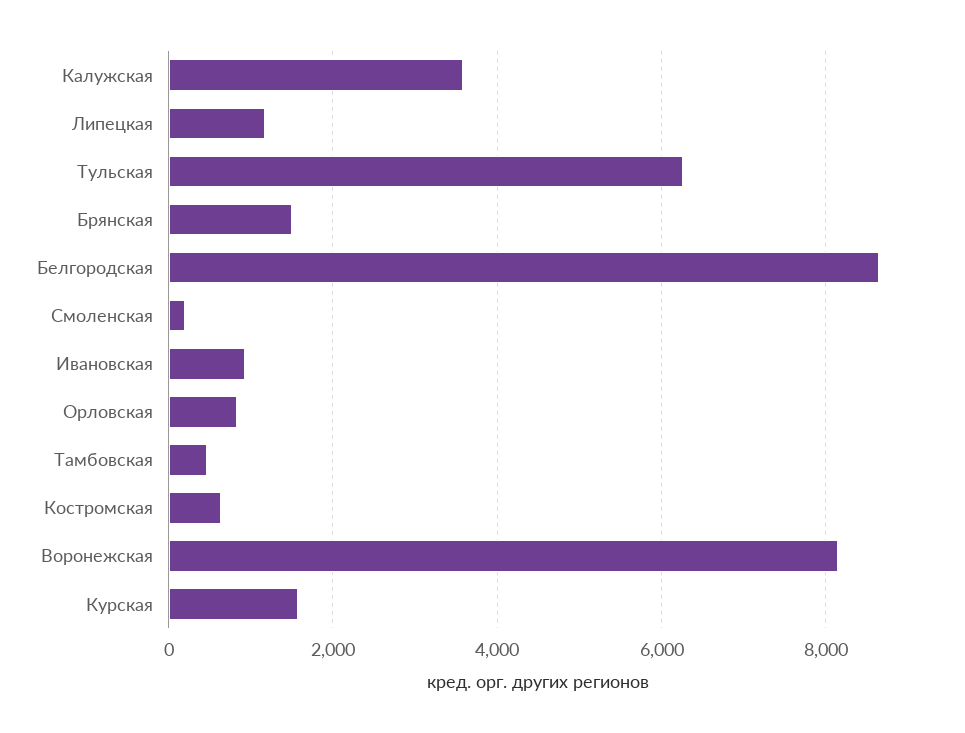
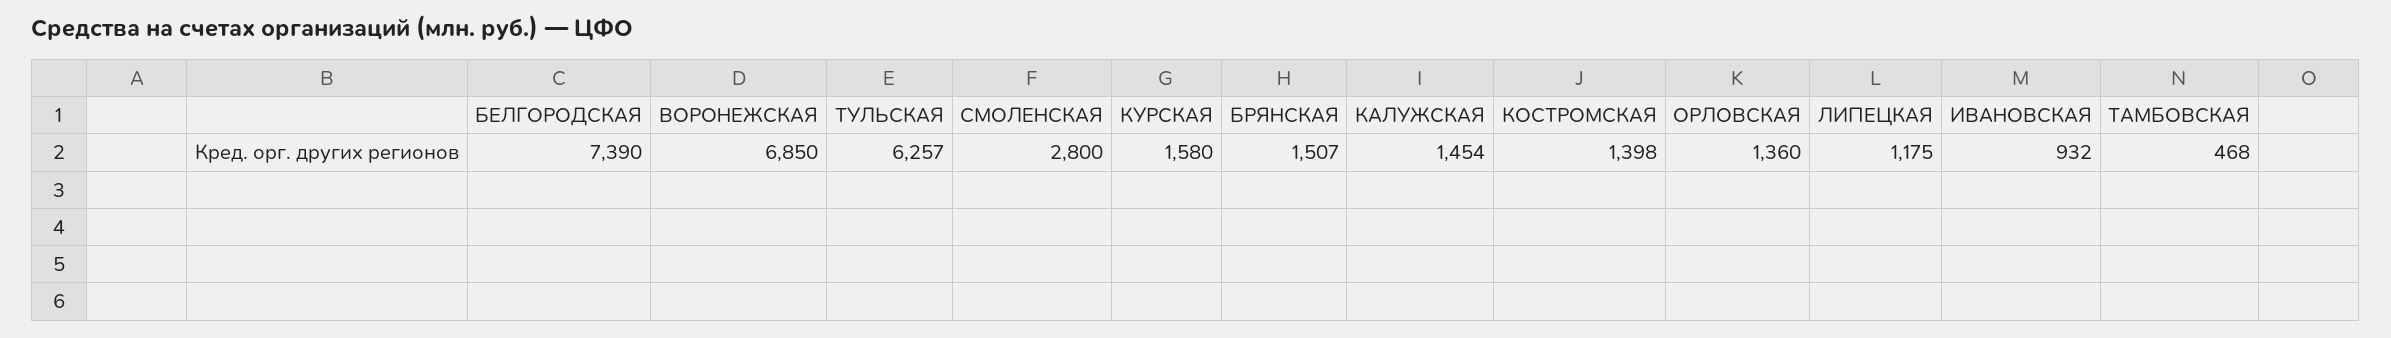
Калужская: 3600 -> 1454
Белгородская: 8600 -> 7390
Смоленская: 200 -> 2800
Орловская: 800 -> 1360
Костромская: 600 -> 1398
Воронежская: 8200 -> 6850

